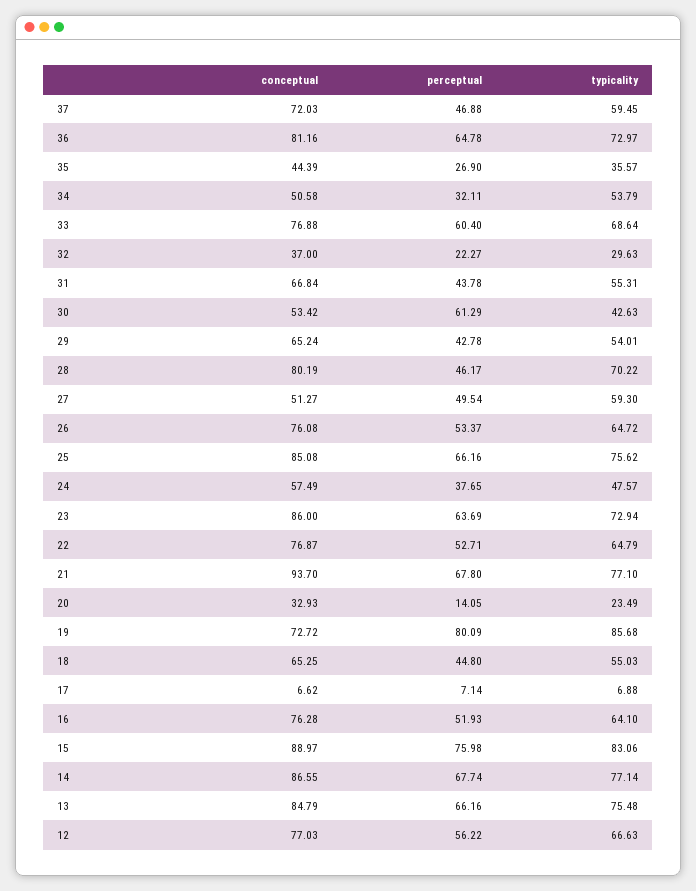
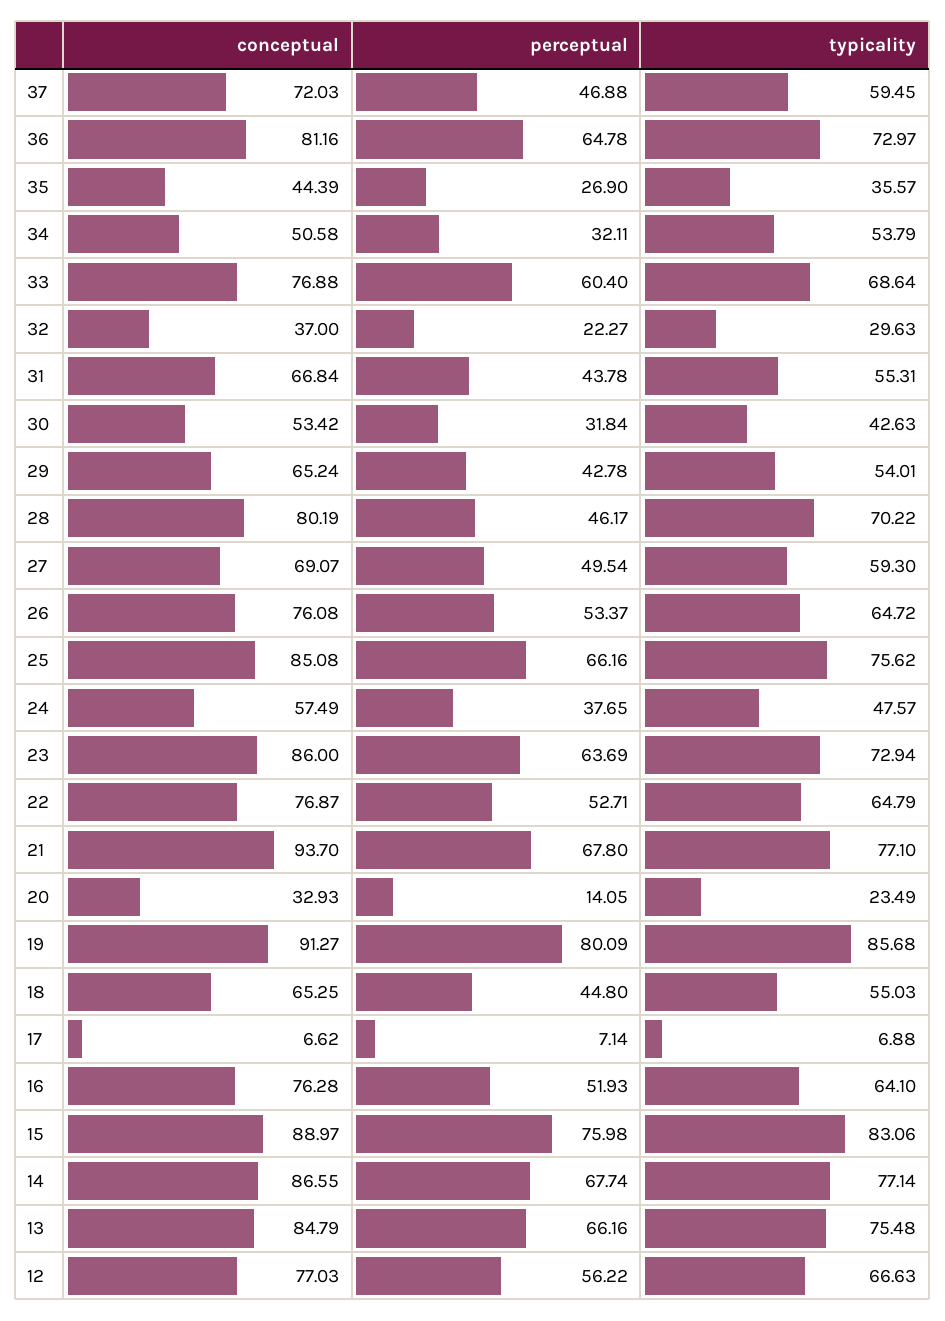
perceptual, 30: 61.29 -> 31.84
conceptual, 27: 51.27 -> 69.07
conceptual, 19: 72.72 -> 91.27

